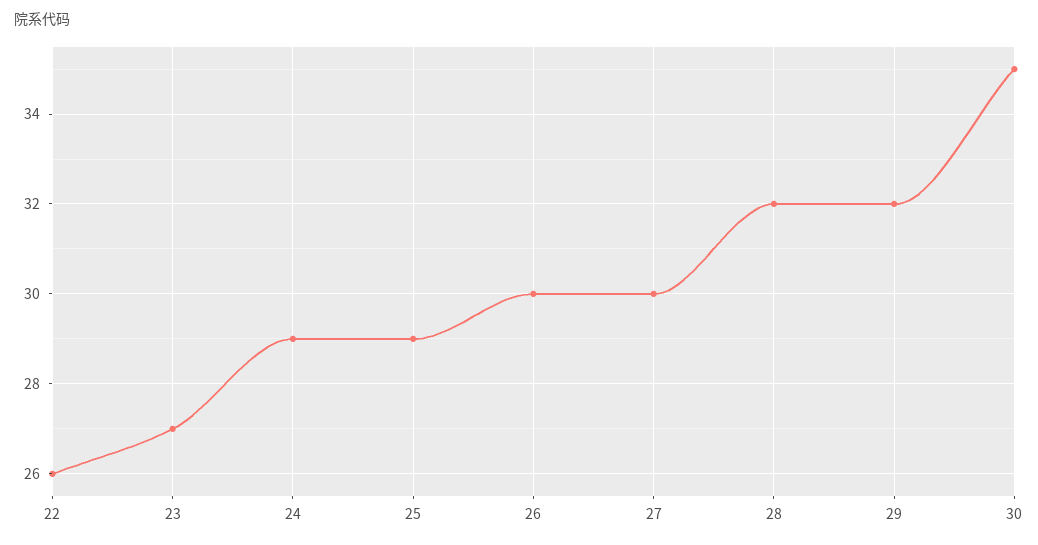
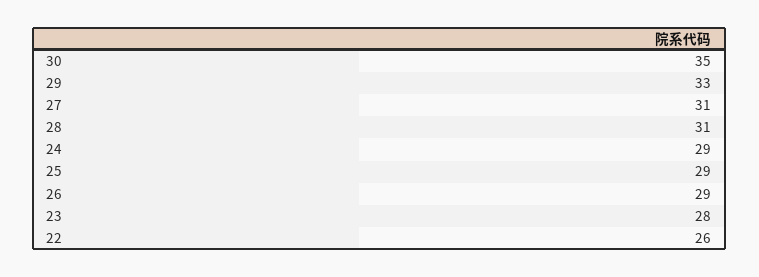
23: 27 -> 28
26: 30 -> 29
27: 30 -> 31
28: 32 -> 31
29: 32 -> 33

